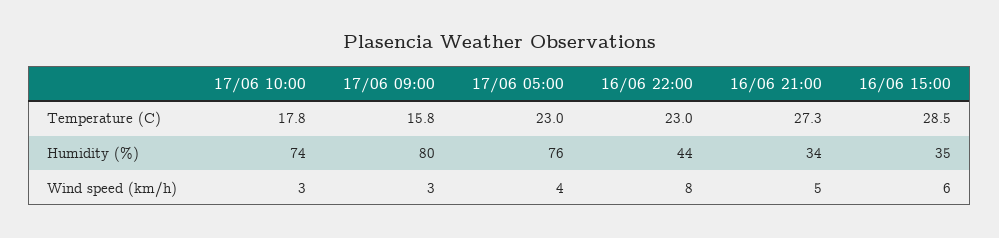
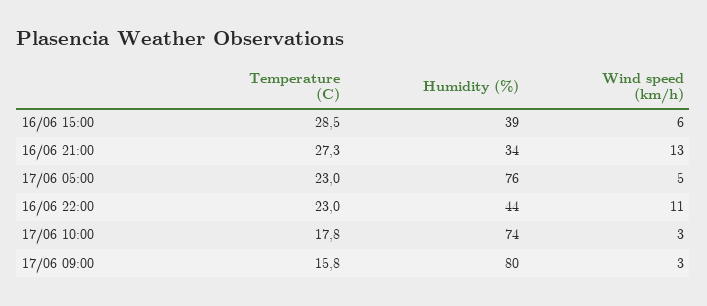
16/06 15:00, Humidity (%): 35 -> 39
17/06 05:00, Wind speed (km/h): 4 -> 5
16/06 22:00, Wind speed (km/h): 8 -> 11
16/06 21:00, Wind speed (km/h): 5 -> 13

